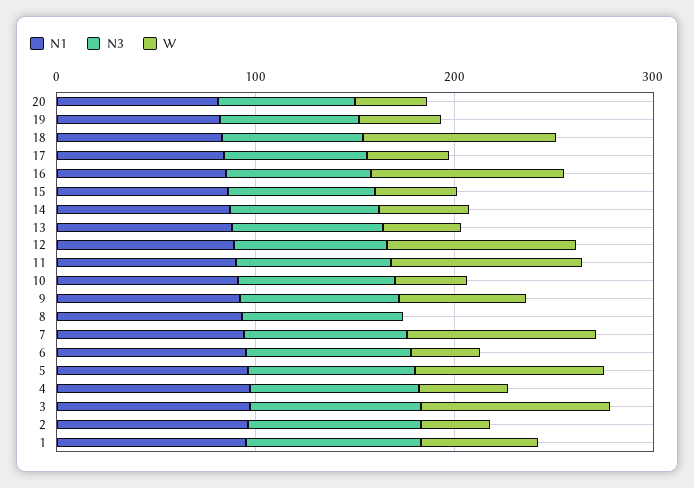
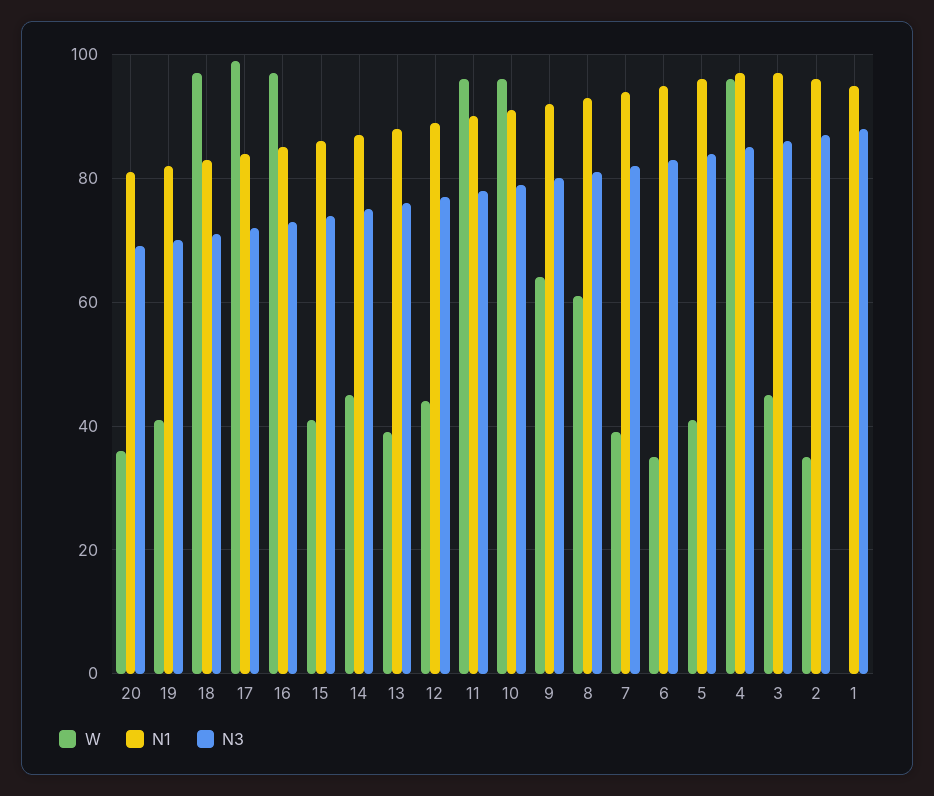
W, 17: 40 -> 100
W, 12: 100 -> 45
W, 10: 40 -> 95
W, 8: 0 -> 60
W, 7: 100 -> 40
W, 5: 100 -> 40
W, 4: 40 -> 95
W, 3: 100 -> 45
W, 1: 60 -> 0

